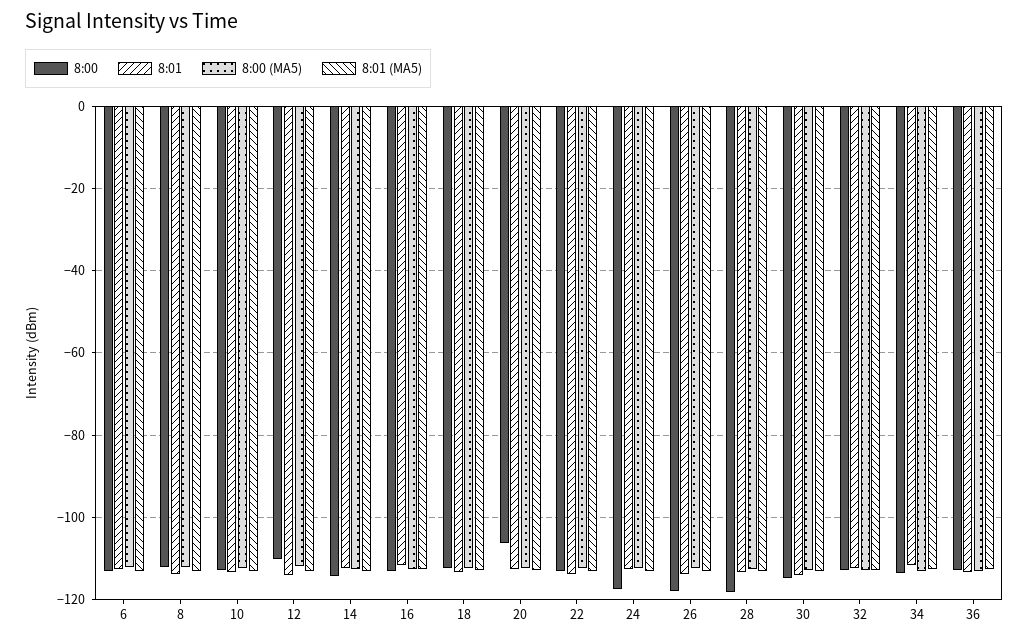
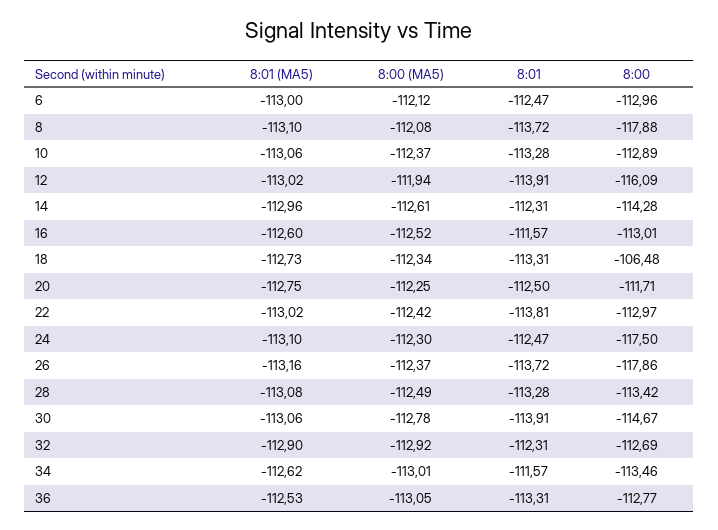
8:00, 8: -112 -> -117.88
8:00, 12: -110 -> -116.09
8:00, 18: -112 -> -106.48
8:00, 20: -106 -> -111.71
8:00, 28: -118 -> -113.42

